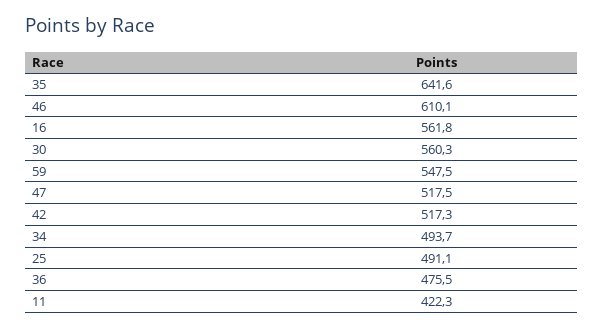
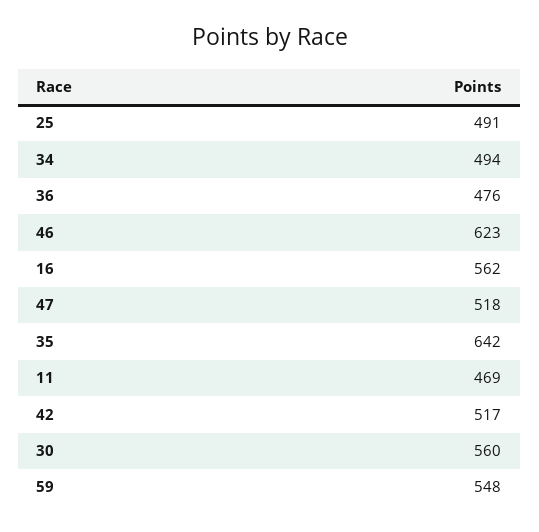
46: 610.1 -> 623
11: 422.3 -> 469

